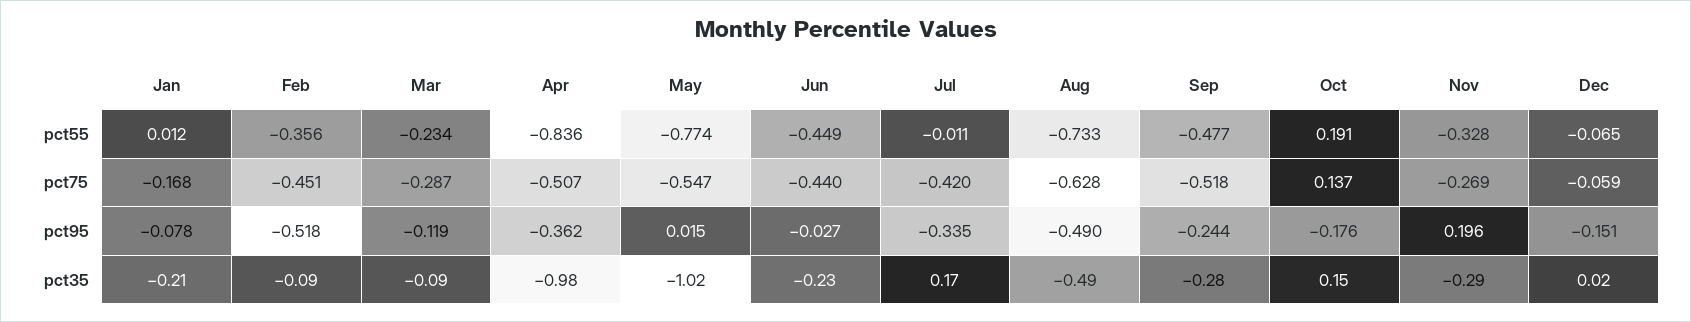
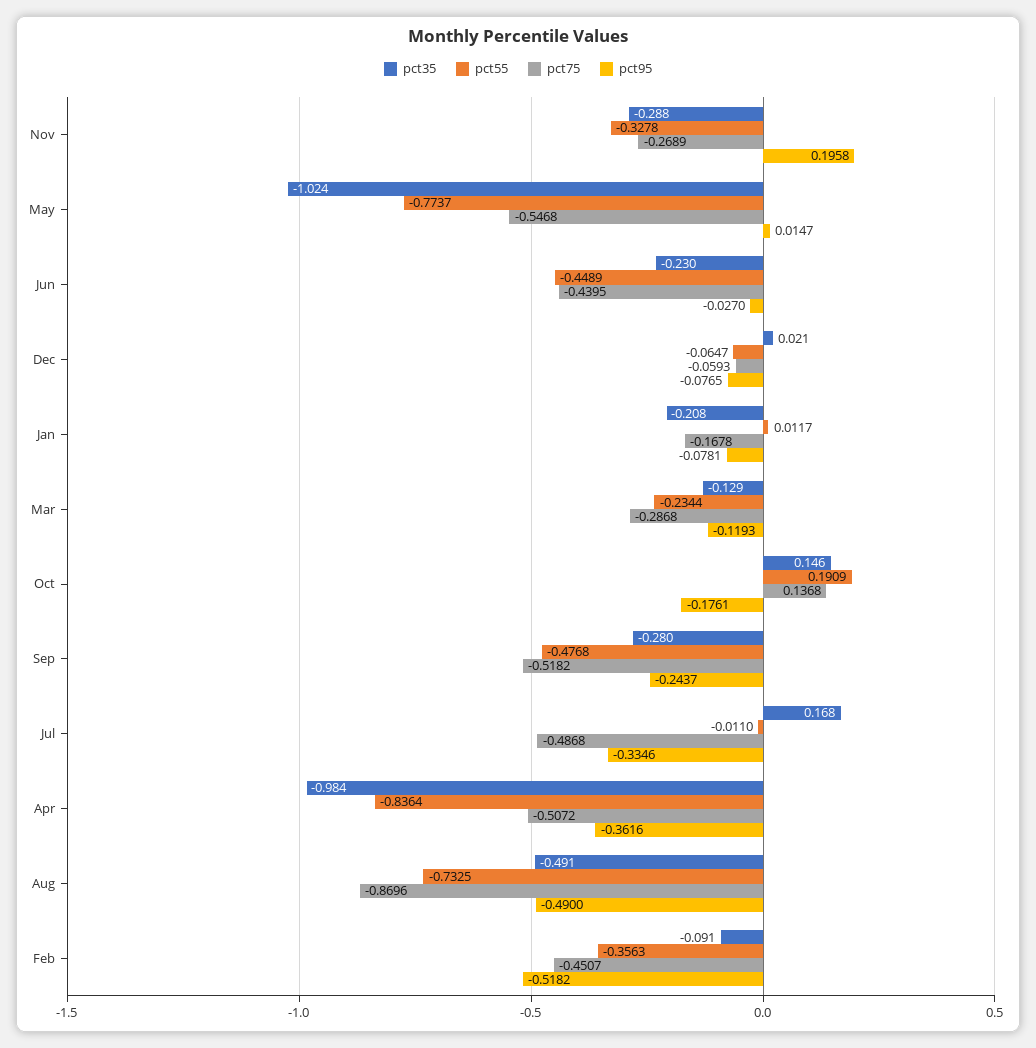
pct75, Jul: -0.42 -> -0.4868
pct75, Aug: -0.628 -> -0.8696
pct95, Dec: -0.151 -> -0.0765
pct35, Mar: -0.09 -> -0.129

